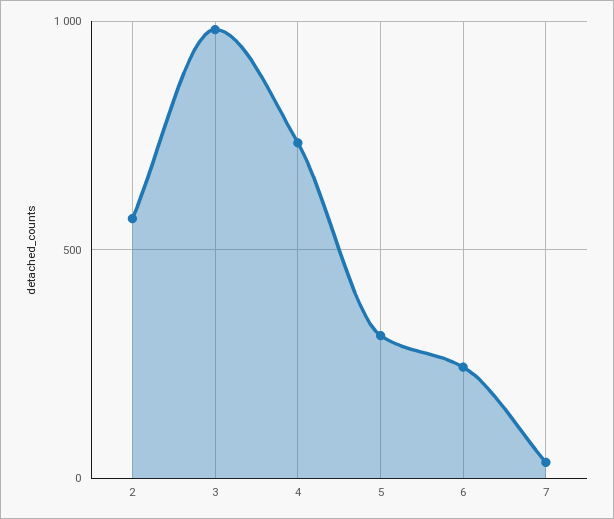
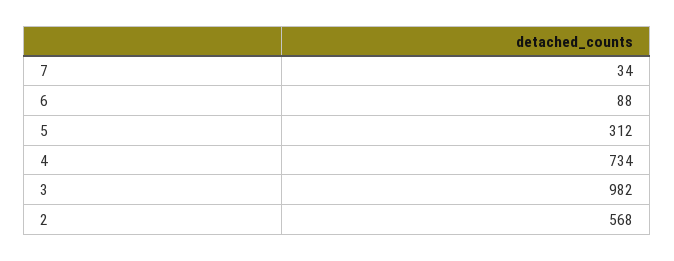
6: 250 -> 88

